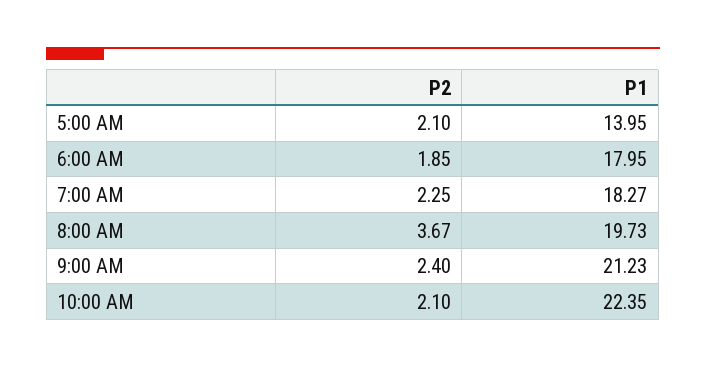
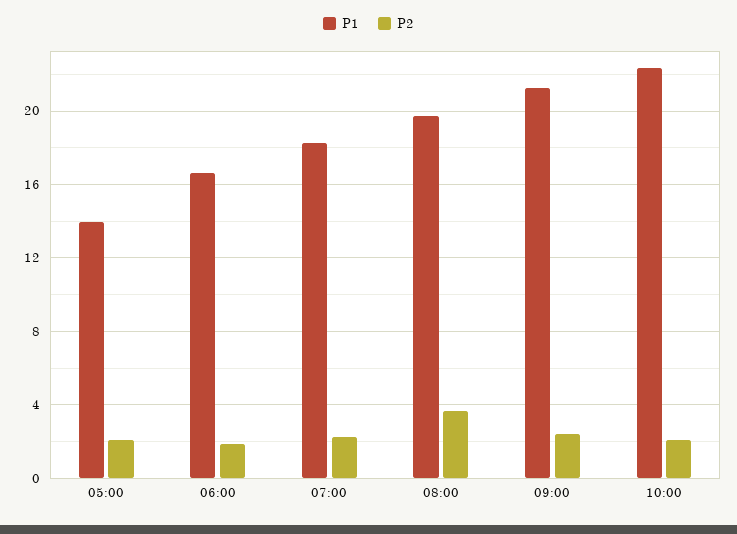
P1, 6:00 AM: 17.95 -> 16.5

